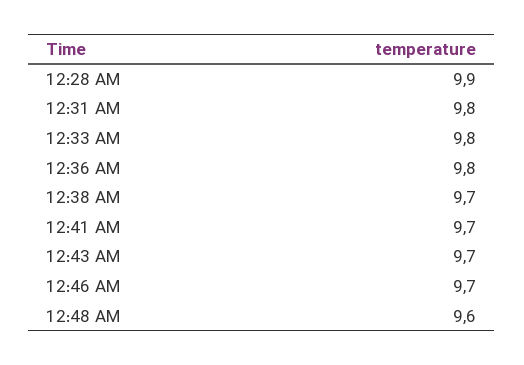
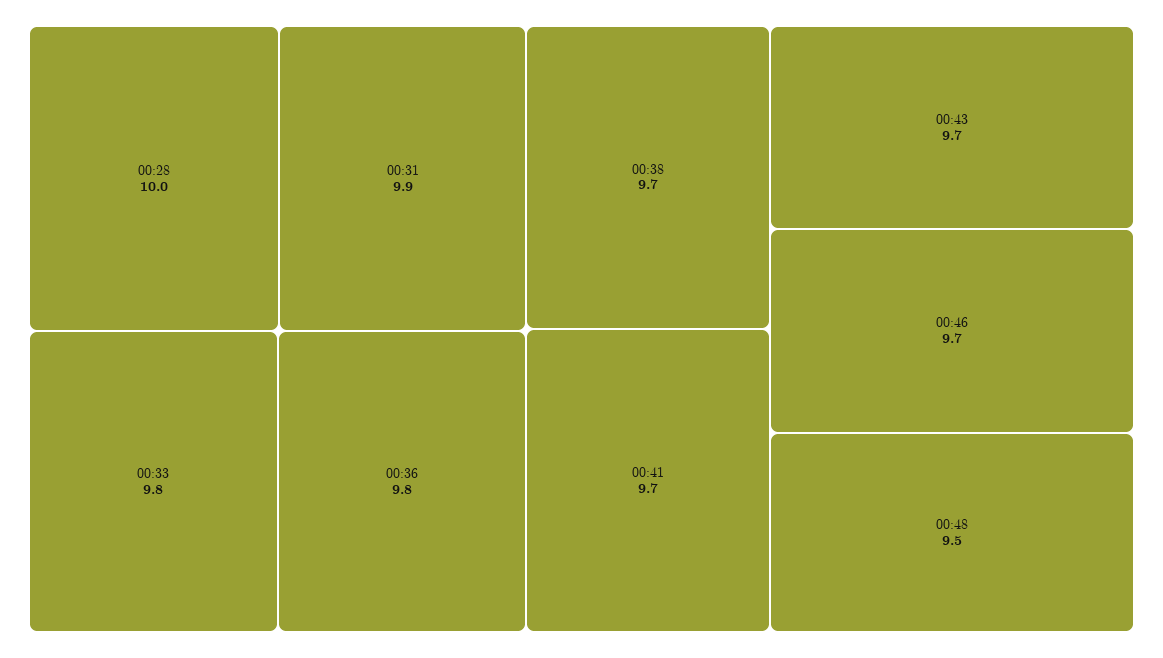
12:28 AM: 9.9 -> 10
12:31 AM: 9.8 -> 9.9
12:48 AM: 9.6 -> 9.5

